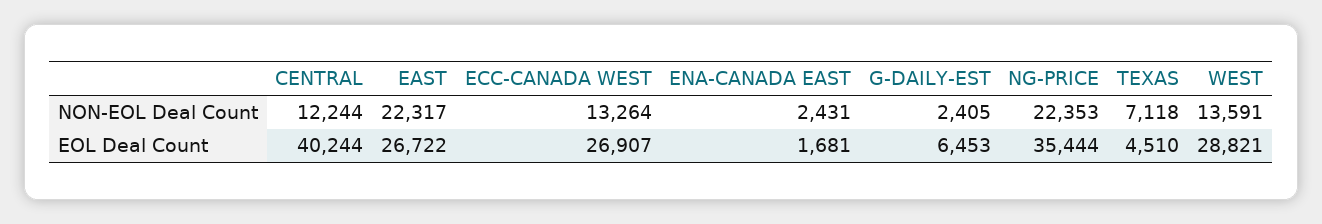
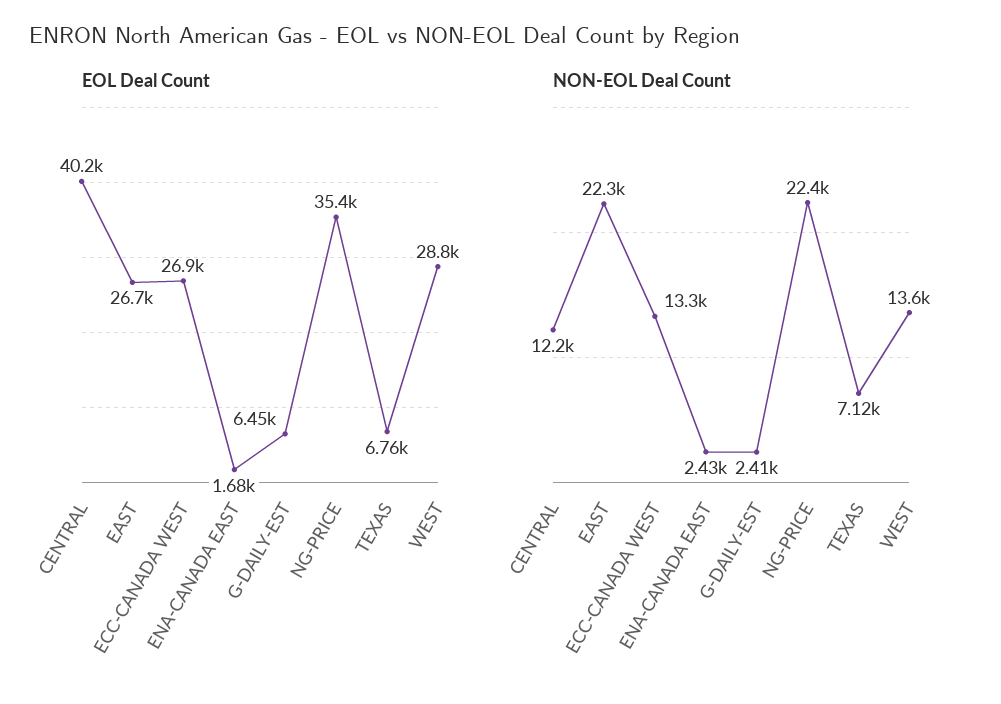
EOL Deal Count, TEXAS: 4510 -> 6760

